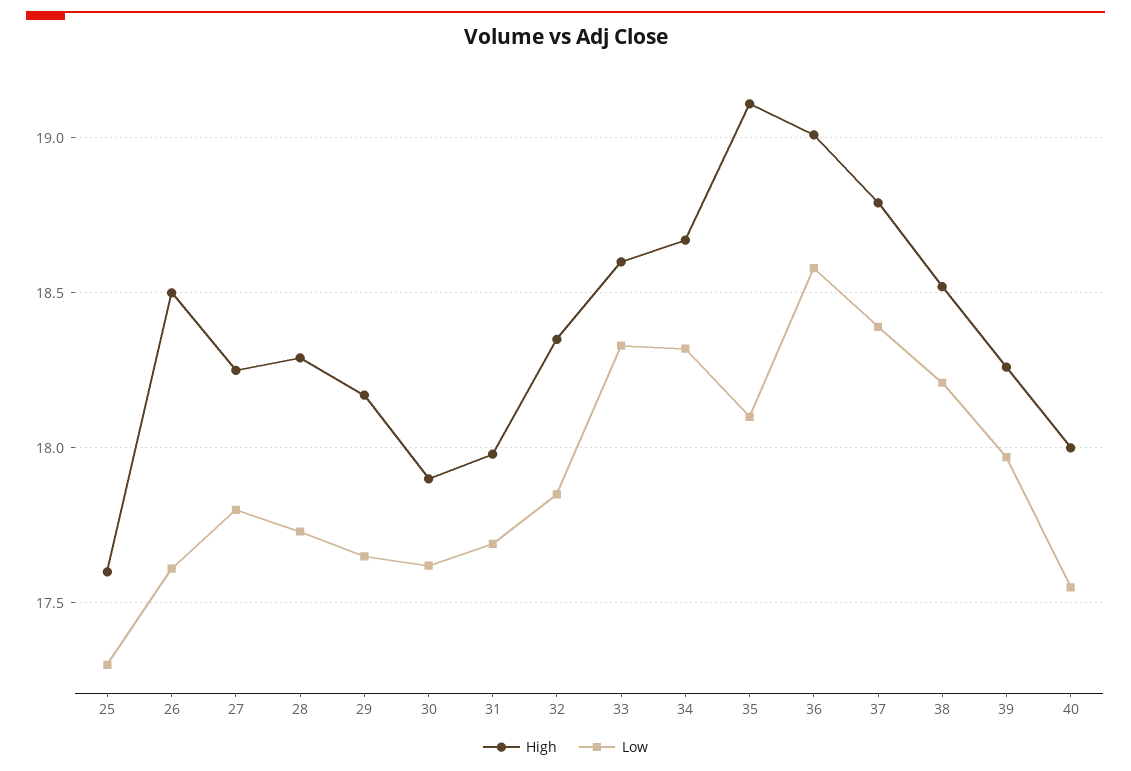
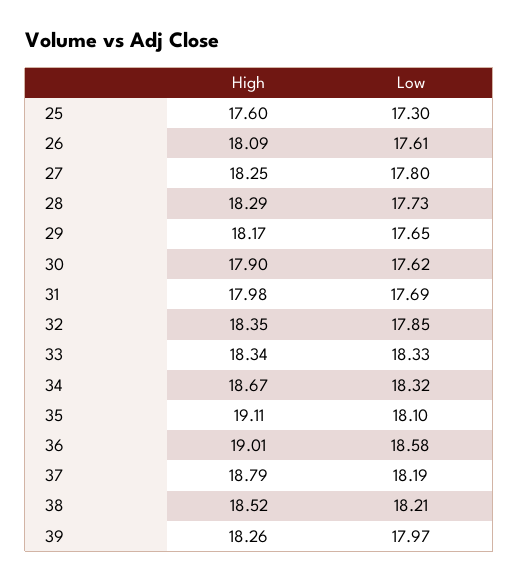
High, 26: 18.5 -> 18.09
High, 33: 18.6 -> 18.34
Low, 37: 18.4 -> 18.19
High, 40: 18 -> none
Low, 40: 17.55 -> none

